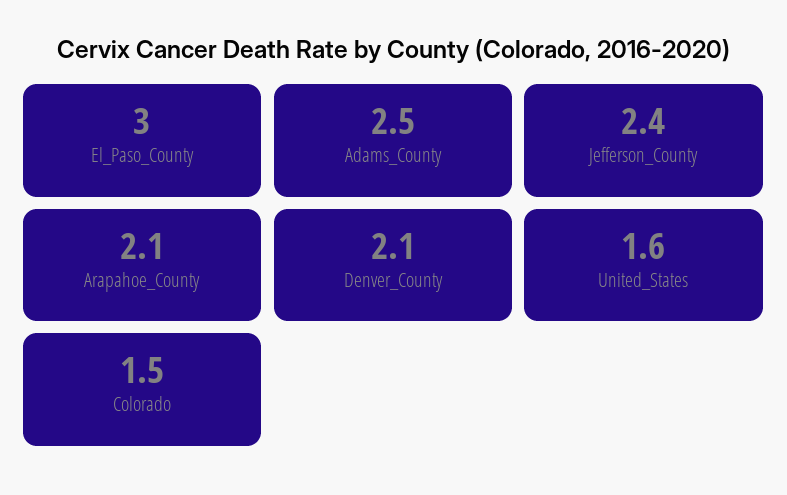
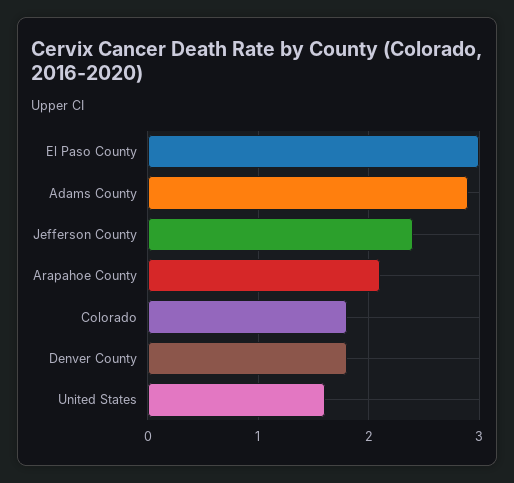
Adams_County: 2.5 -> 2.9
Denver_County: 2.1 -> 1.8
Colorado: 1.5 -> 1.8

